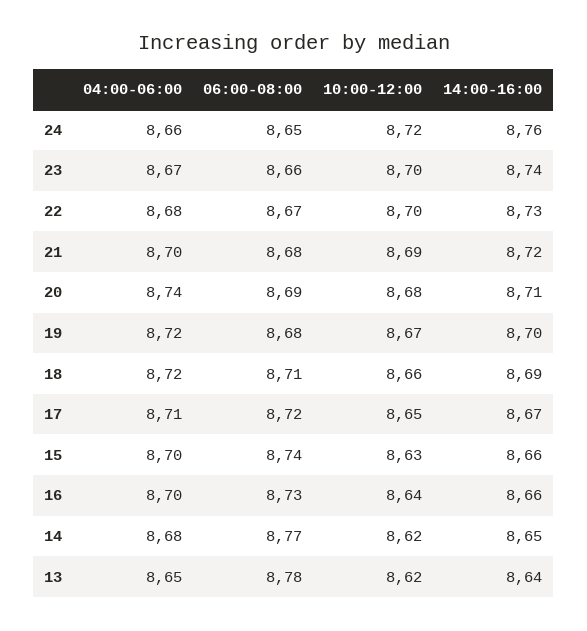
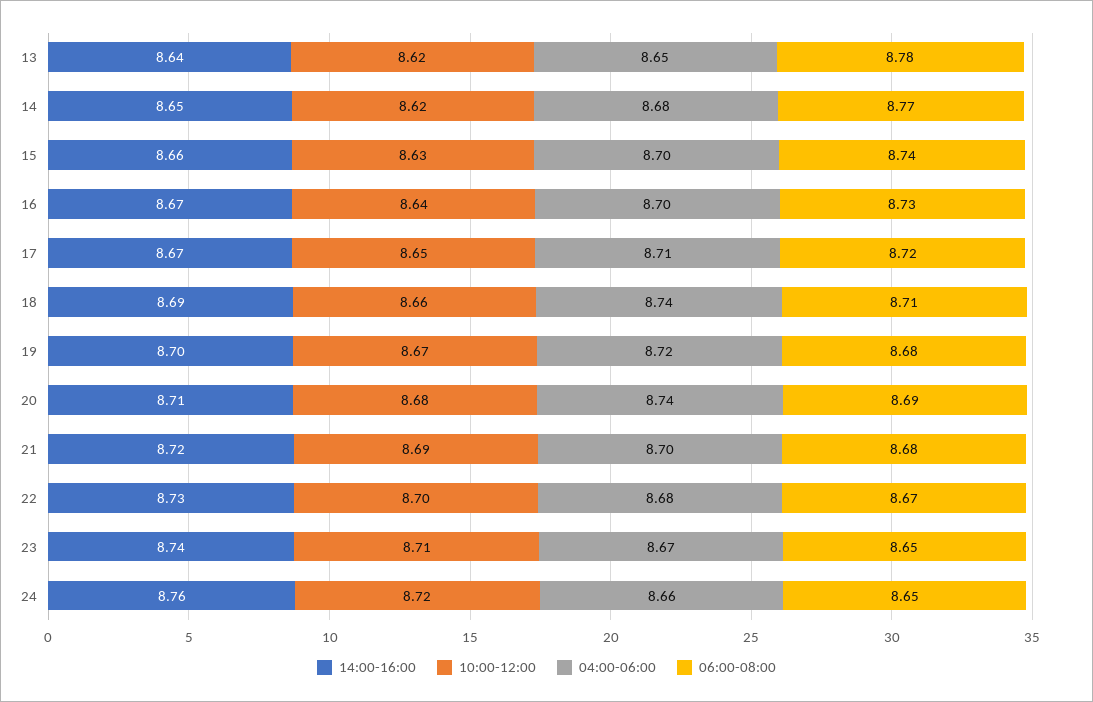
06:00-08:00, 23: 8.66 -> 8.65
10:00-12:00, 23: 8.7 -> 8.71
04:00-06:00, 18: 8.72 -> 8.74
14:00-16:00, 16: 8.66 -> 8.67

